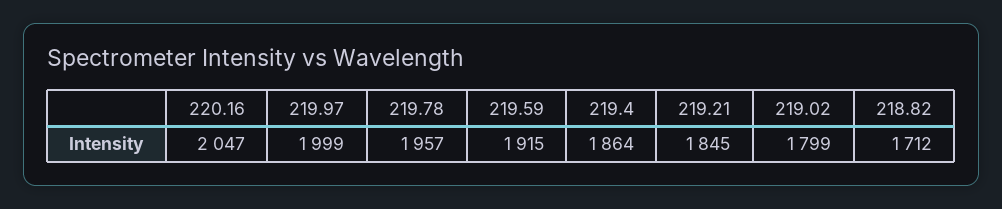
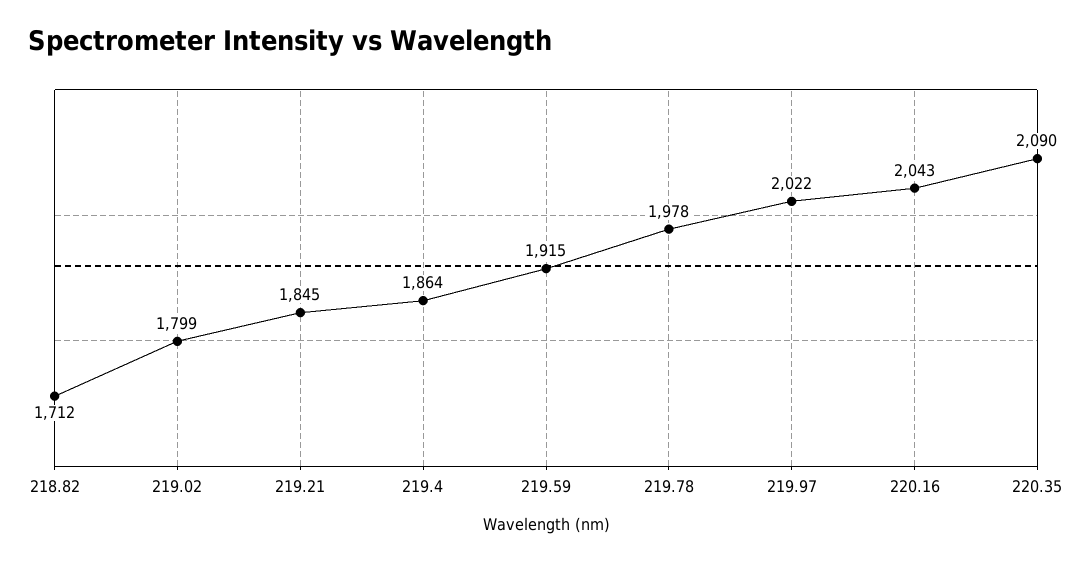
220.16: 2047 -> 2043
219.97: 1999 -> 2022
219.78: 1957 -> 1978
220.35: none -> 2090

